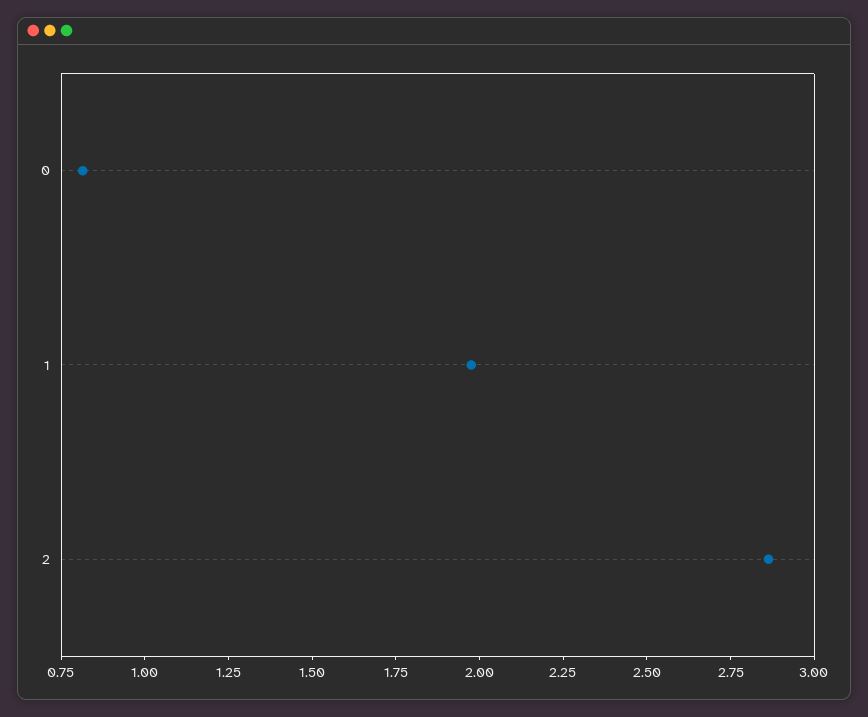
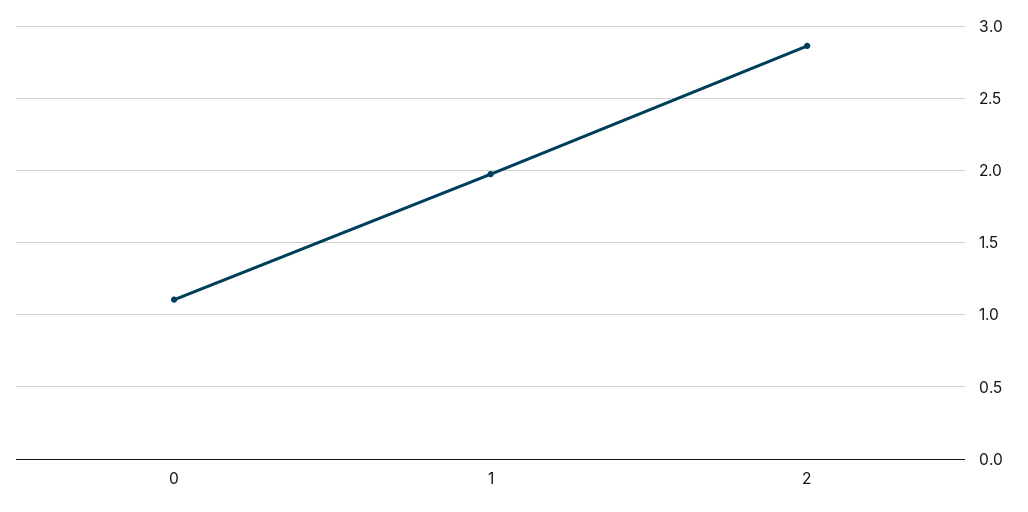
0: 0.8 -> 1.1

